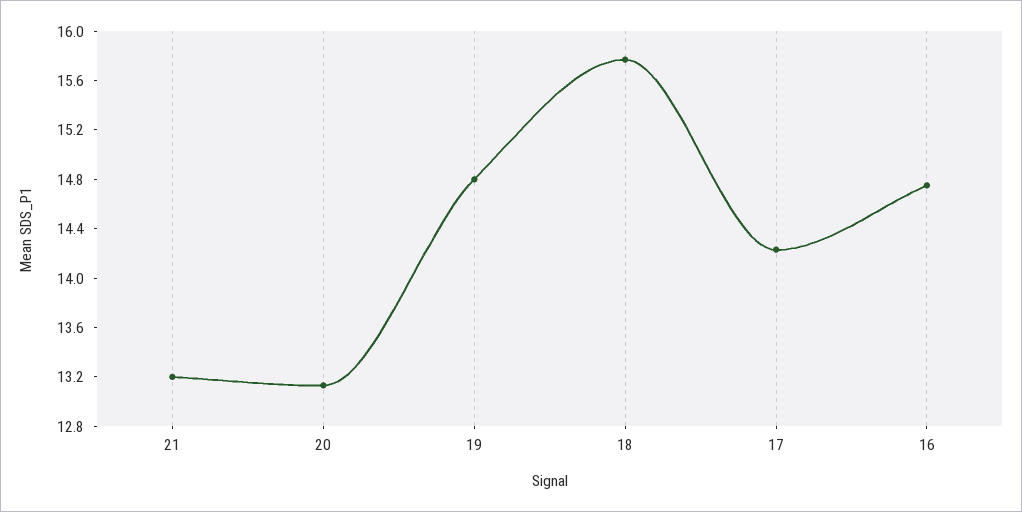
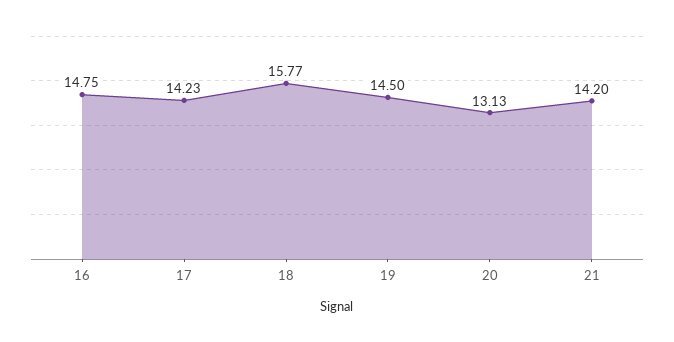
21: 13.2 -> 14.2
19: 14.8 -> 14.5

